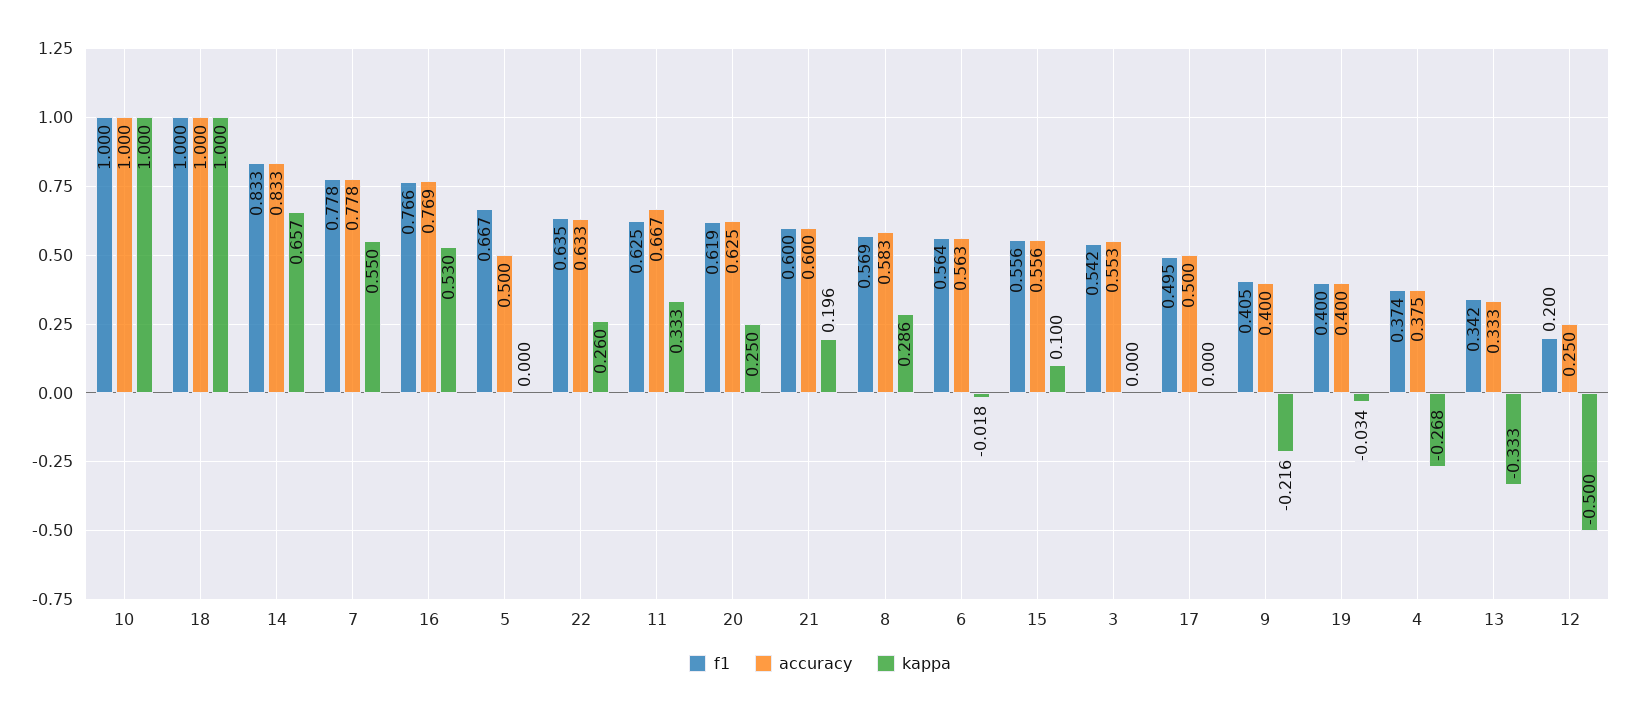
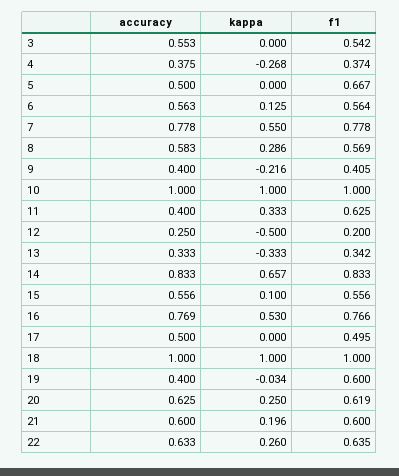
accuracy, 11: 0.667 -> 0.4
kappa, 6: -0.018 -> 0.125
f1, 19: 0.4 -> 0.6

